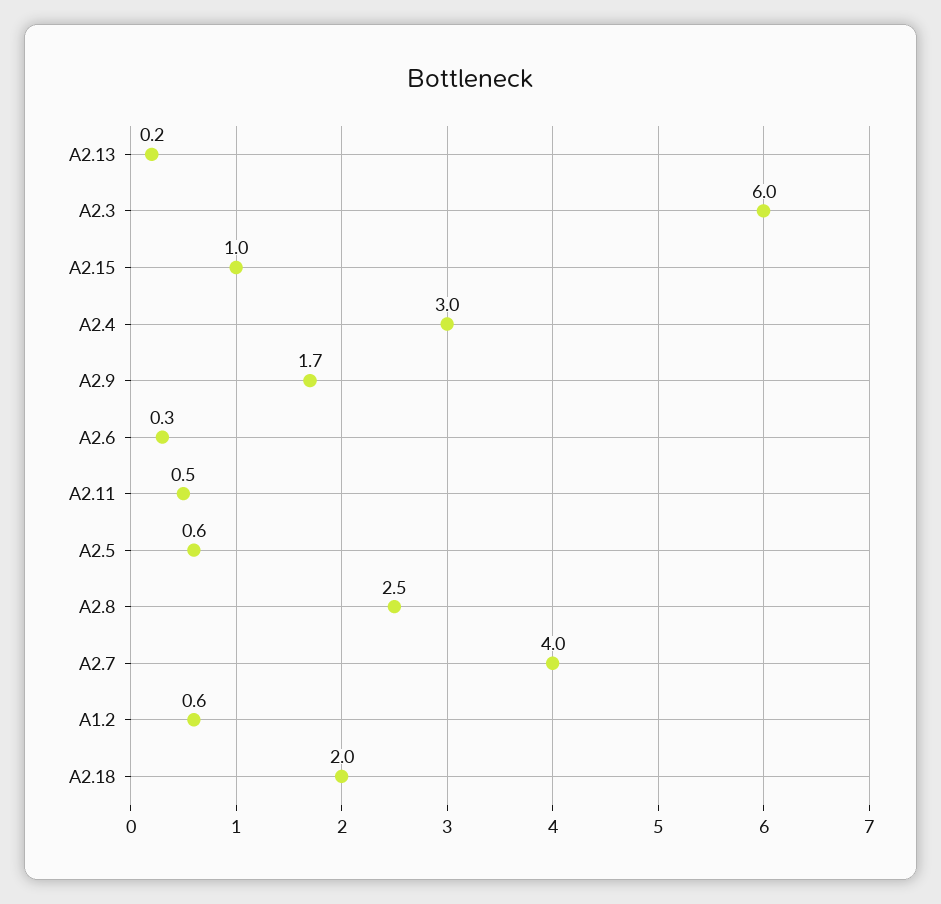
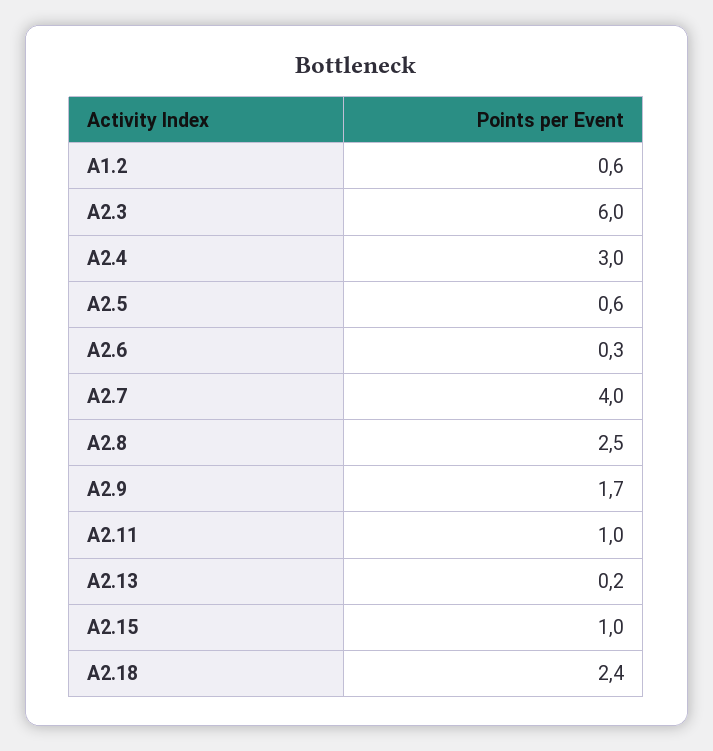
A2.11: 0.5 -> 1
A2.18: 2 -> 2.4

